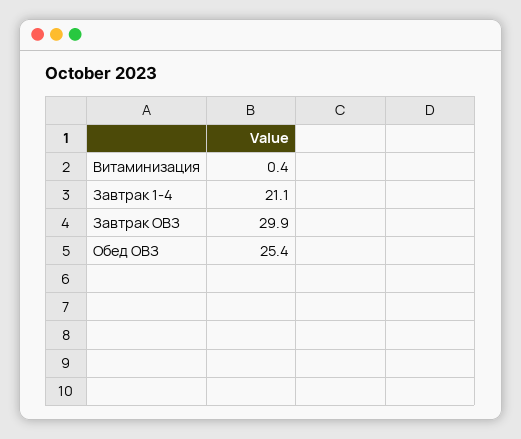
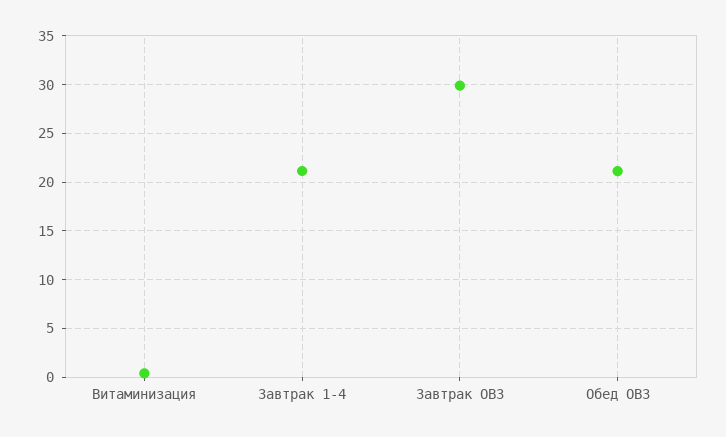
Обед ОВЗ: 25.4 -> 21

